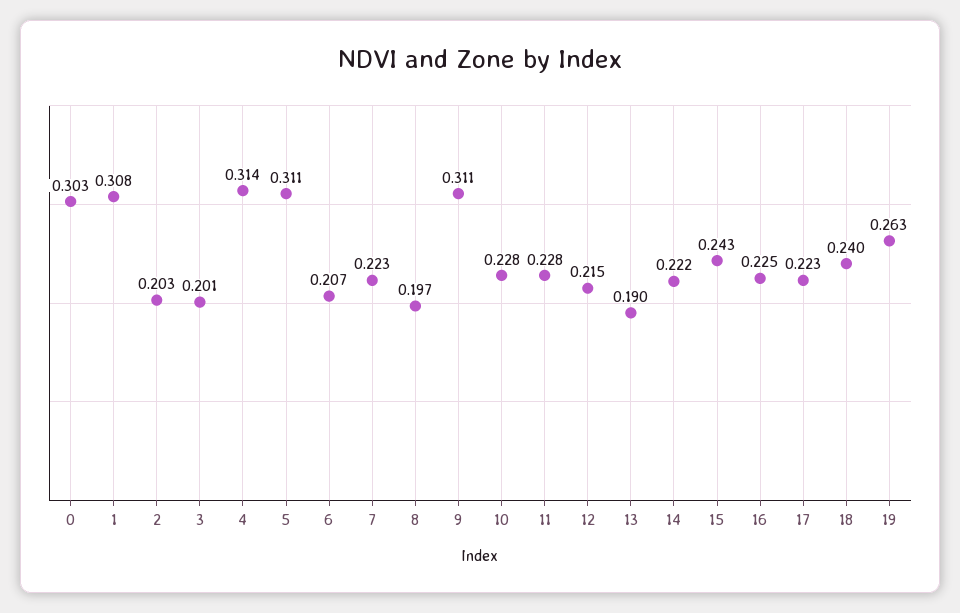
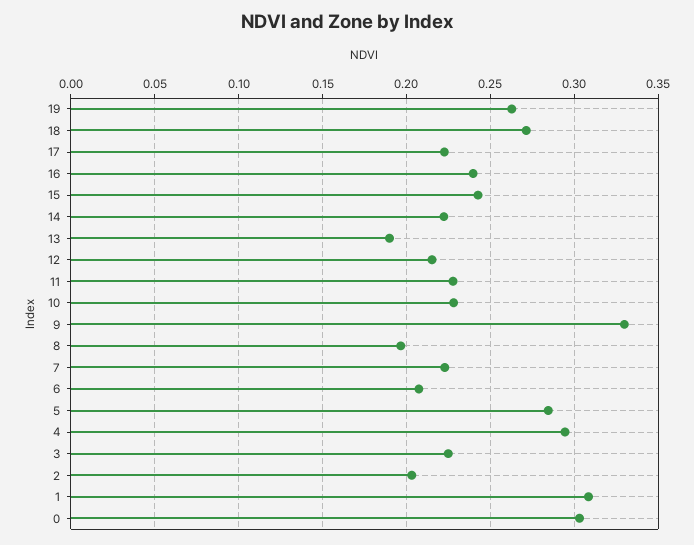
3: 0.201 -> 0.225
4: 0.314 -> 0.295
5: 0.311 -> 0.285
9: 0.311 -> 0.33
16: 0.225 -> 0.24
18: 0.24 -> 0.27

